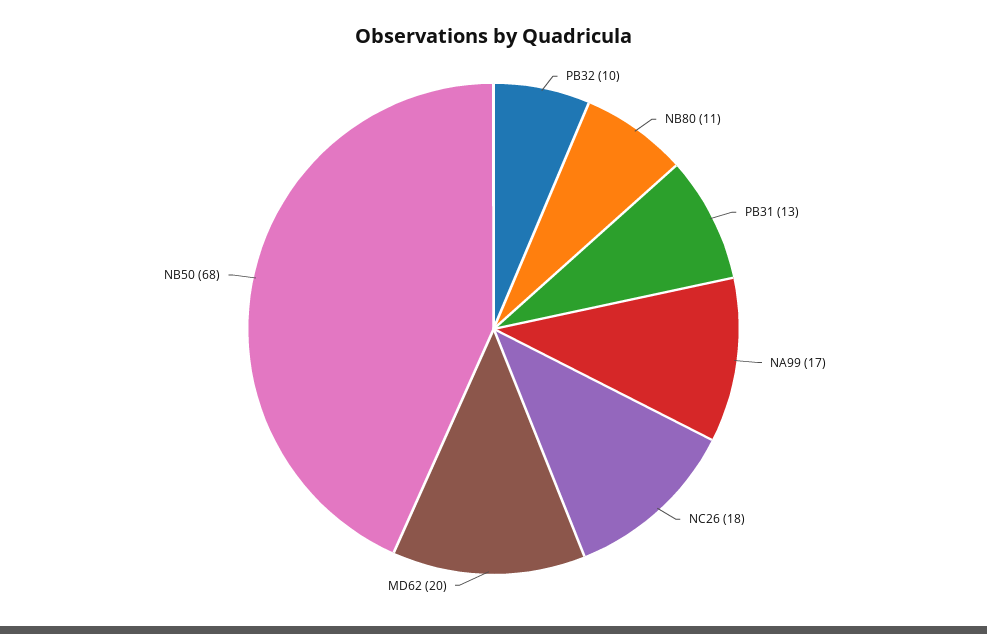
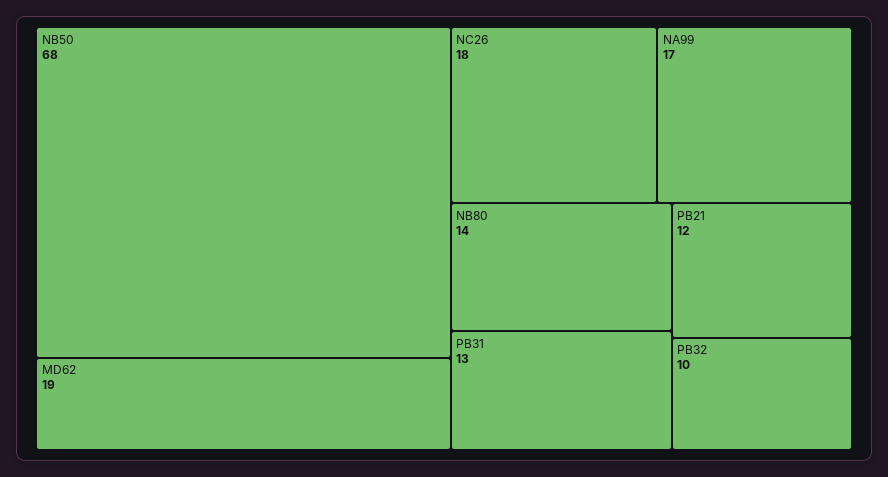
NB80: 11 -> 14
MD62: 20 -> 19
PB21: none -> 12

